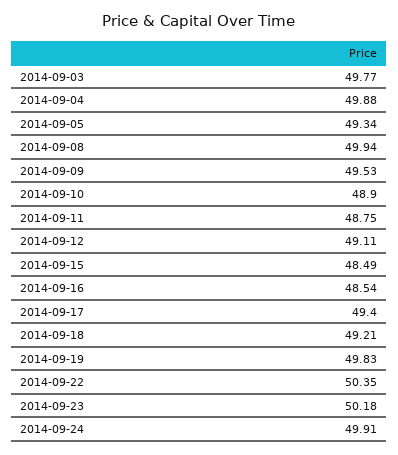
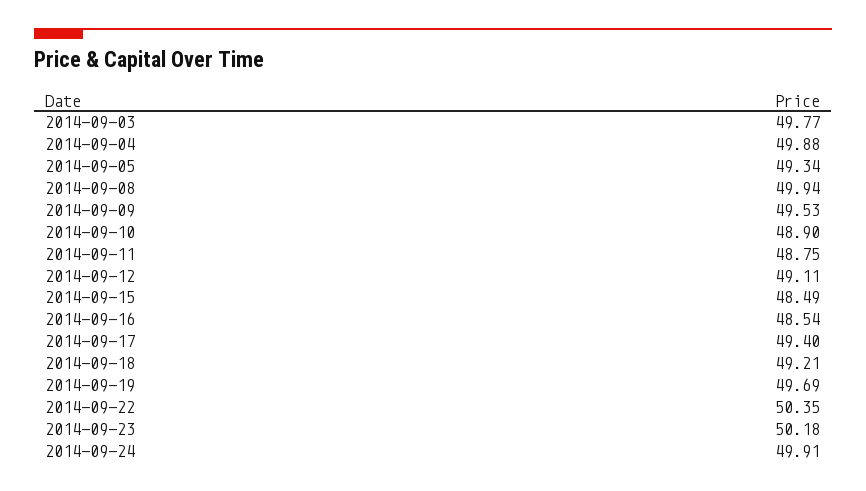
2014-09-19: 49.83 -> 49.69

